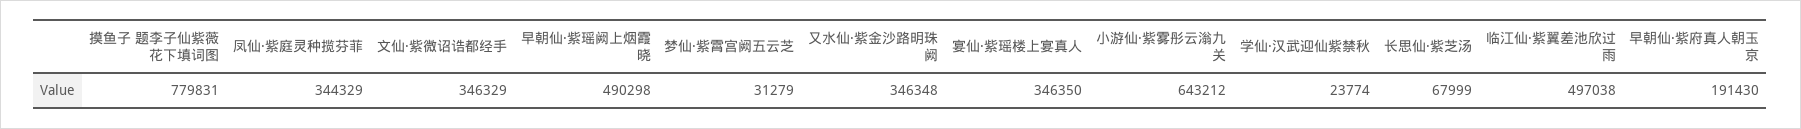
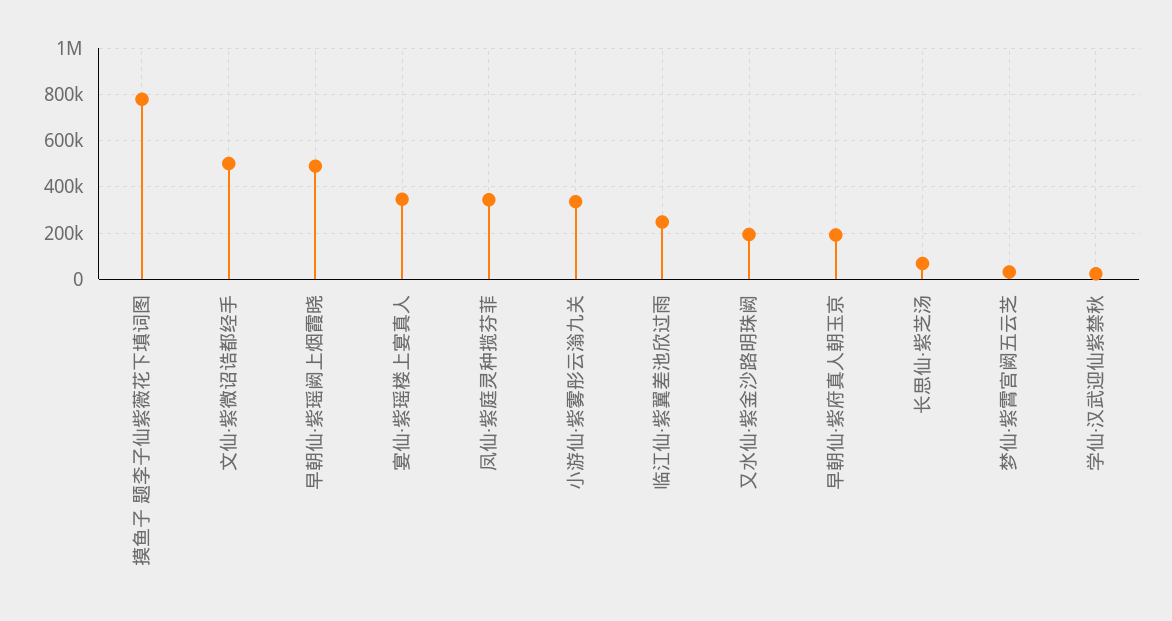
文仙·紫微诏诰都经手: 346329 -> 500000
又水仙·紫金沙路明珠阙: 346348 -> 200000
小游仙·紫雾彤云滃九关: 643212 -> 350000
临江仙·紫翼差池欣过雨: 497038 -> 250000

